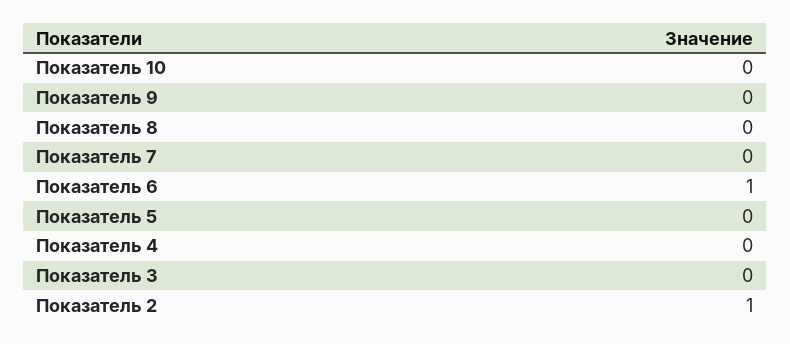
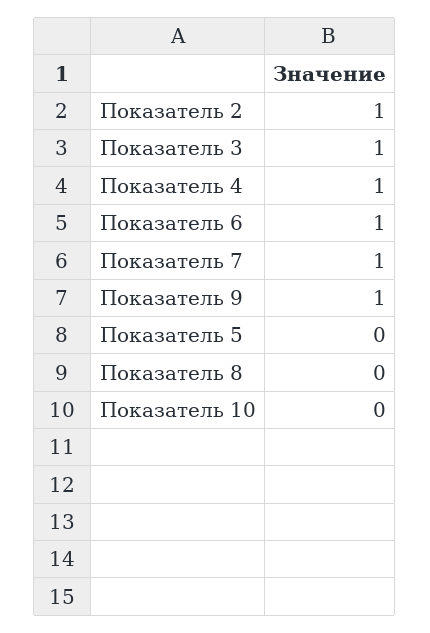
Показатель 9: 0 -> 1
Показатель 7: 0 -> 1
Показатель 4: 0 -> 1
Показатель 3: 0 -> 1

